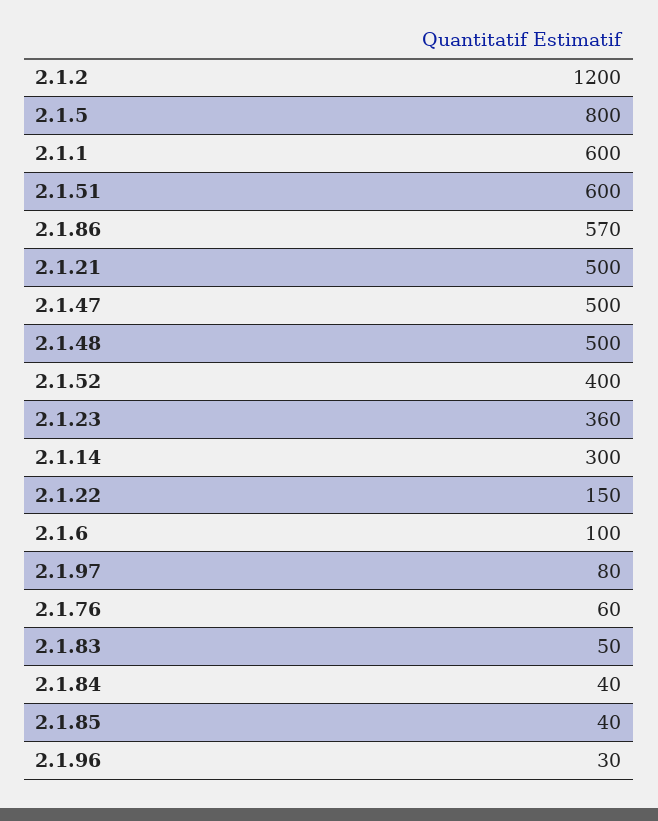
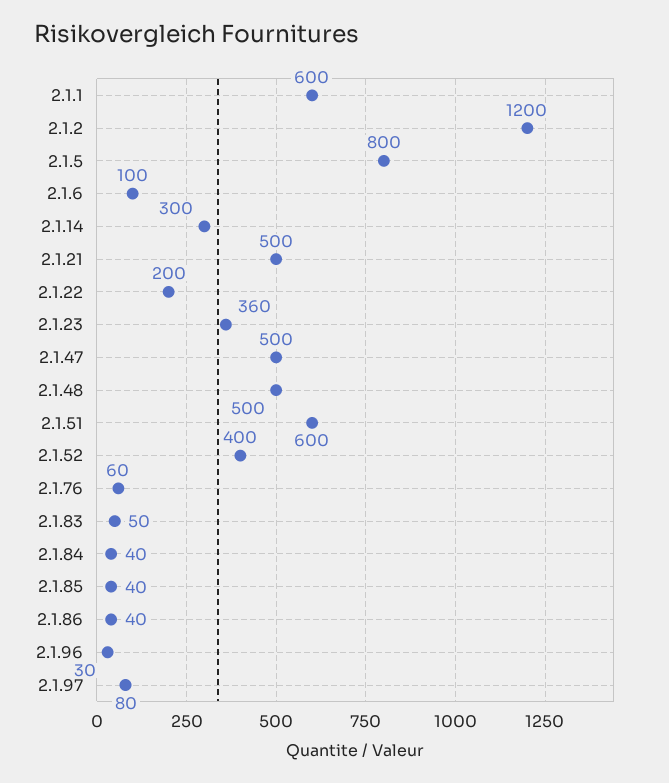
2.1.86: 570 -> 40
2.1.22: 150 -> 200

